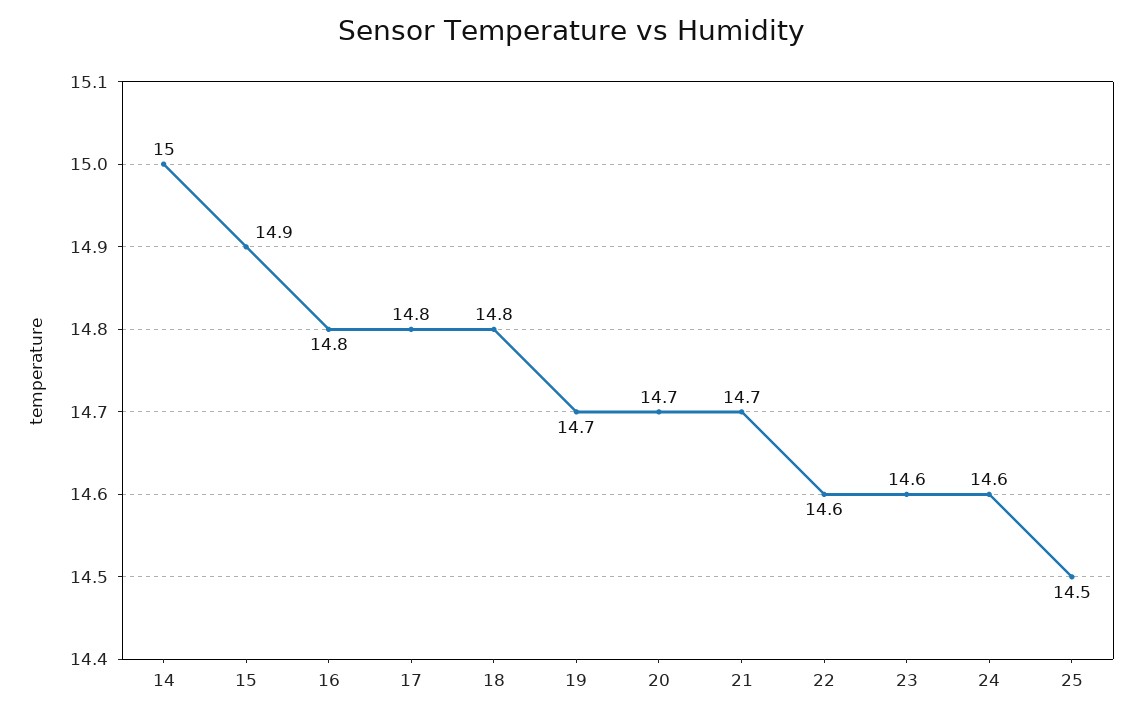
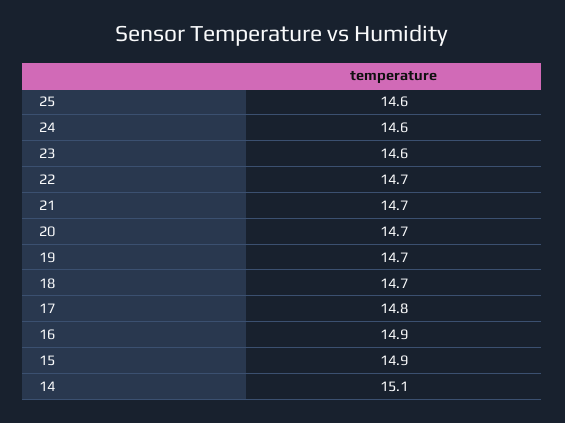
14: 15 -> 15.1
16: 14.8 -> 14.9
18: 14.8 -> 14.7
22: 14.6 -> 14.7
25: 14.5 -> 14.6

